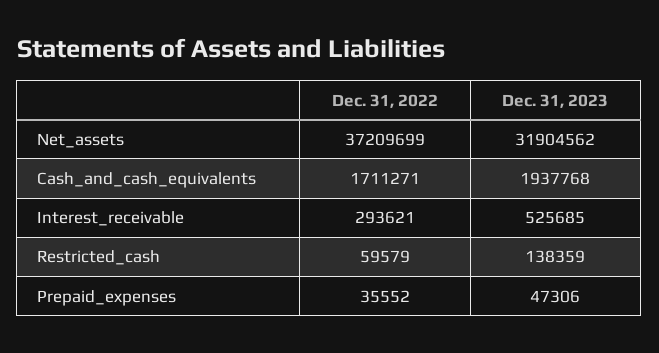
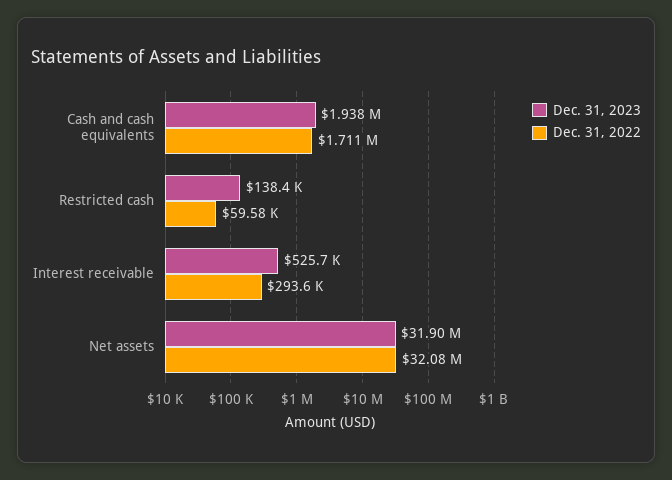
Dec. 31, 2022, Net_assets: 37209699 -> 32080000
Dec. 31, 2022, Prepaid_expenses: 35552 -> none
Dec. 31, 2023, Prepaid_expenses: 47306 -> none

